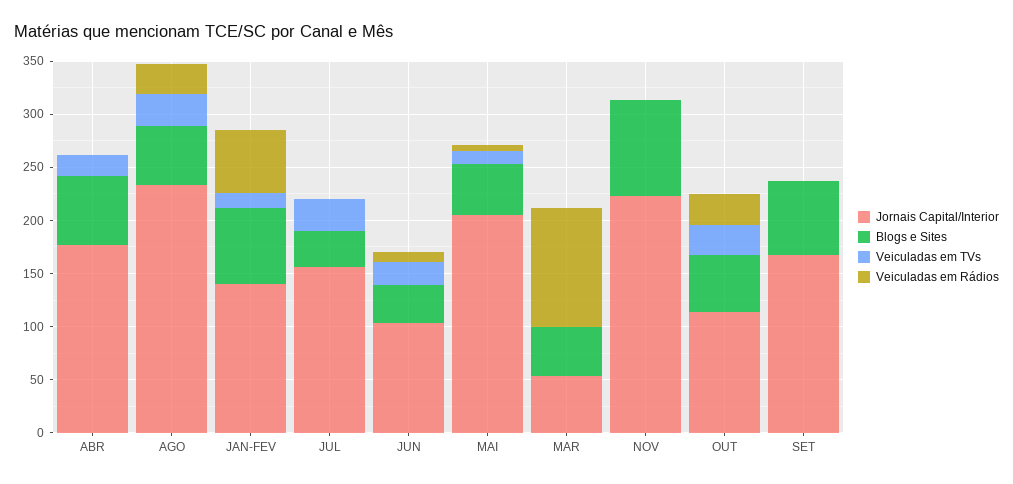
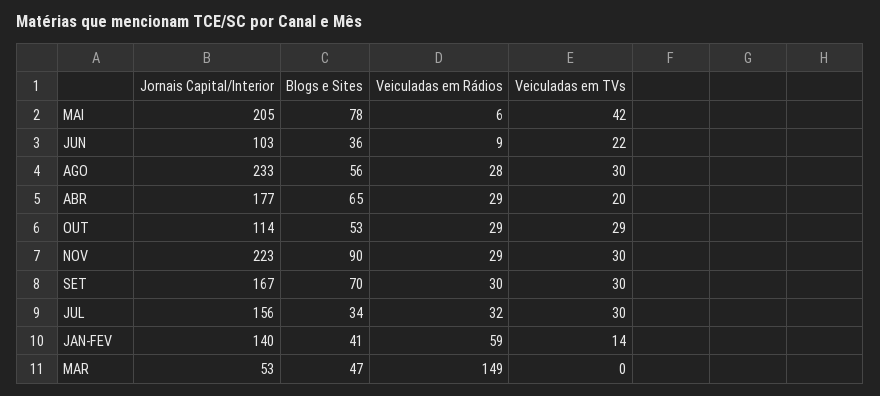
Veiculadas em Rádios, ABR: 0 -> 29
Blogs e Sites, JAN-FEV: 70 -> 41
Veiculadas em Rádios, JUL: 0 -> 32
Blogs e Sites, MAI: 50 -> 78
Veiculadas em TVs, MAI: 10 -> 42
Veiculadas em Rádios, MAR: 110 -> 149
Veiculadas em TVs, NOV: 0 -> 30
Veiculadas em Rádios, NOV: 0 -> 29
Veiculadas em TVs, SET: 0 -> 30
Veiculadas em Rádios, SET: 0 -> 30

